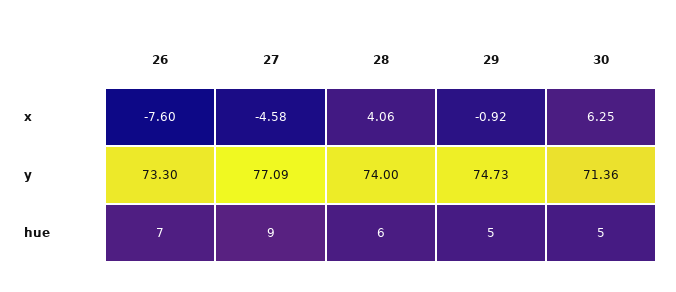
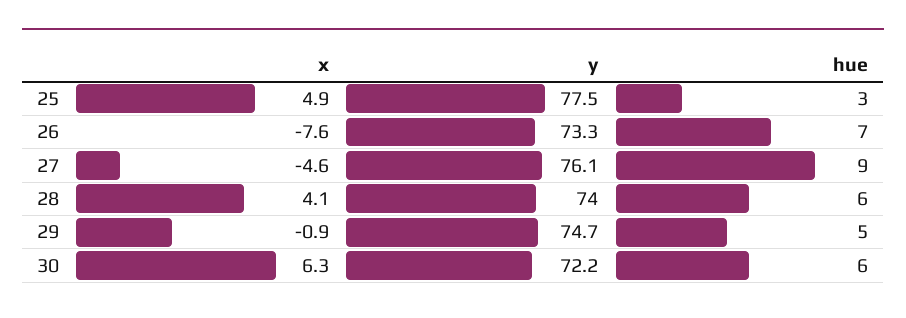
27, y: 77.09 -> 76.1
30, y: 71.36 -> 72.2
30, hue: 5 -> 6
25, x: none -> 4.9
25, y: none -> 77.5
25, hue: none -> 3

